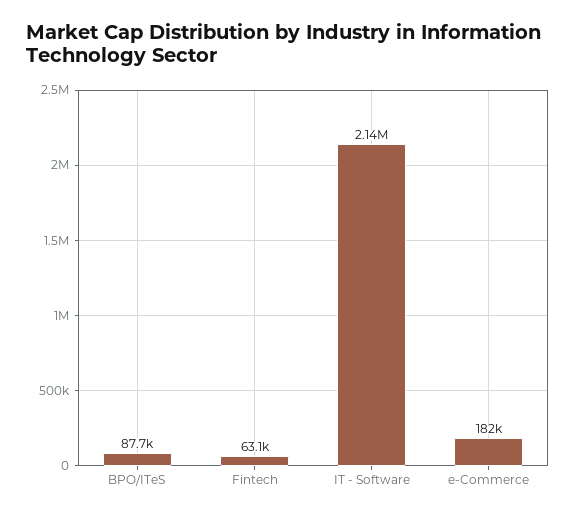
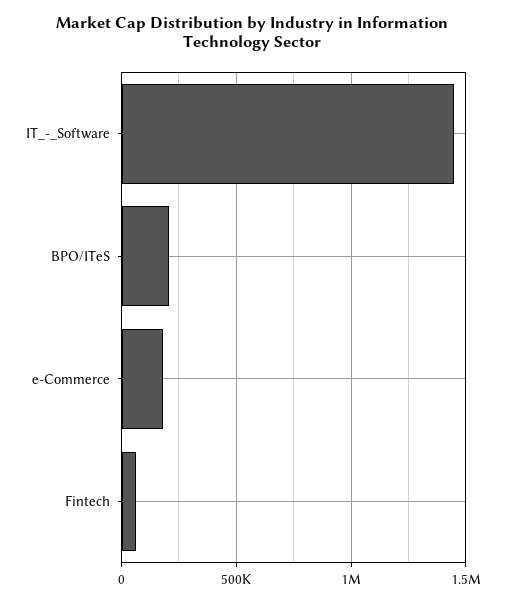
BPO/ITeS: 87700 -> 200000
IT - Software: 2140000 -> 1450000

